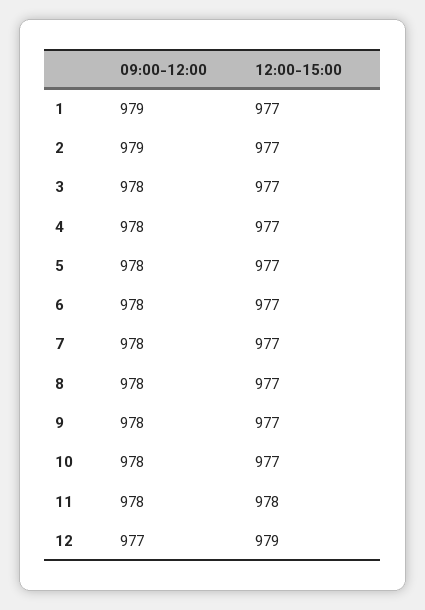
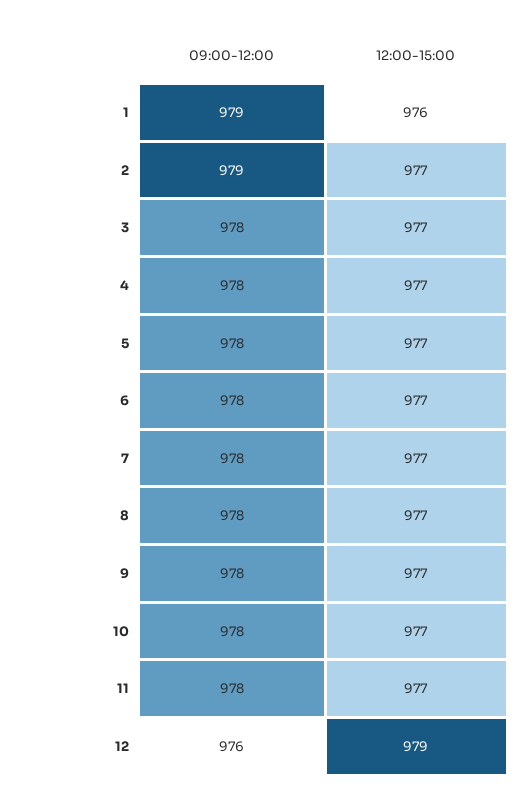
12:00-15:00, 1: 977 -> 976
12:00-15:00, 11: 978 -> 977
09:00-12:00, 12: 977 -> 976

